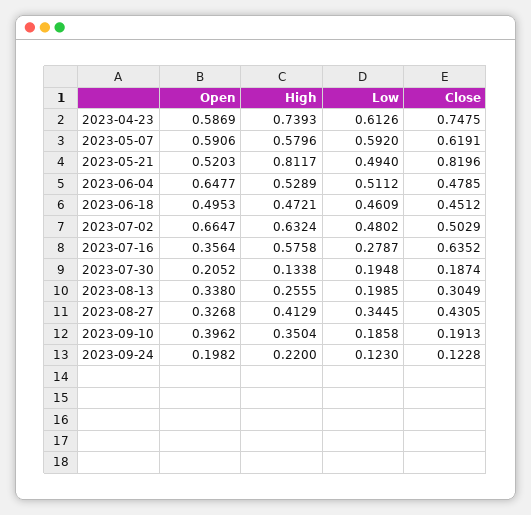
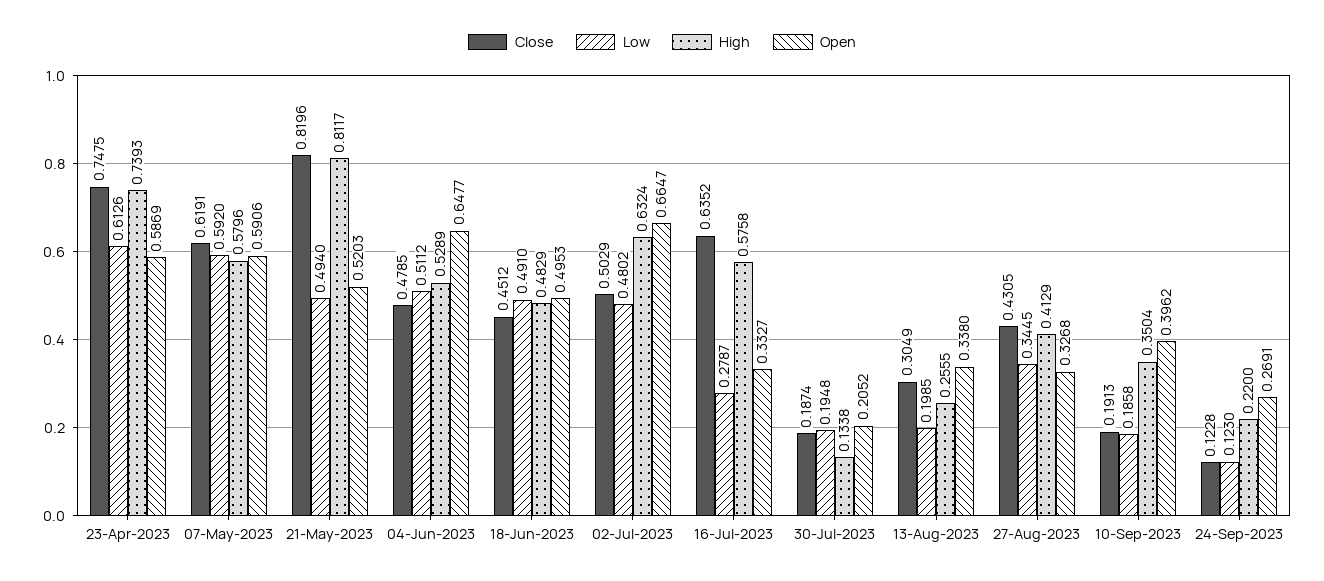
High, 2023-06-18: 0.4721 -> 0.4829
Low, 2023-06-18: 0.4609 -> 0.491
Open, 2023-07-16: 0.3564 -> 0.3327
Open, 2023-09-24: 0.1982 -> 0.2691

